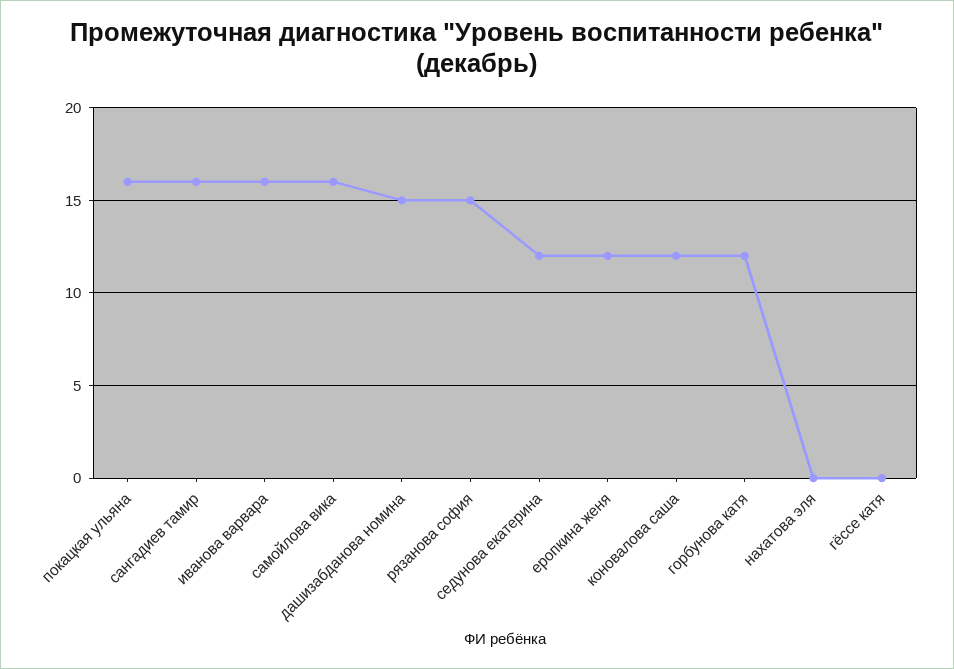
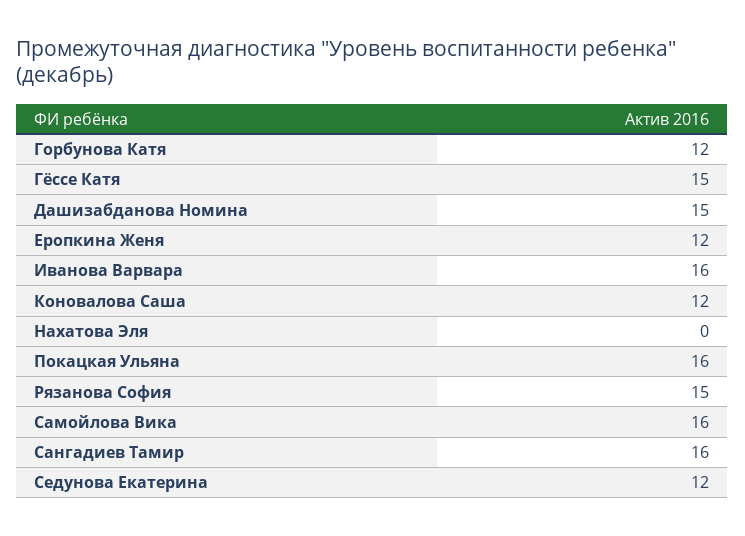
гёссе катя: 0 -> 15

